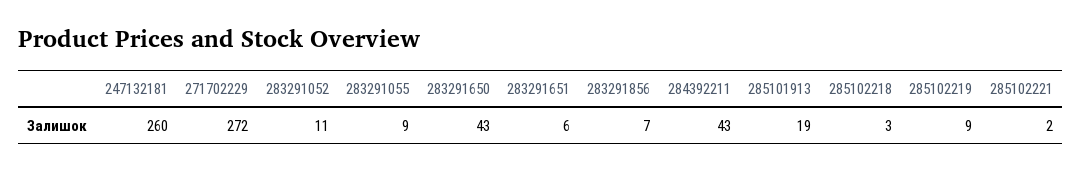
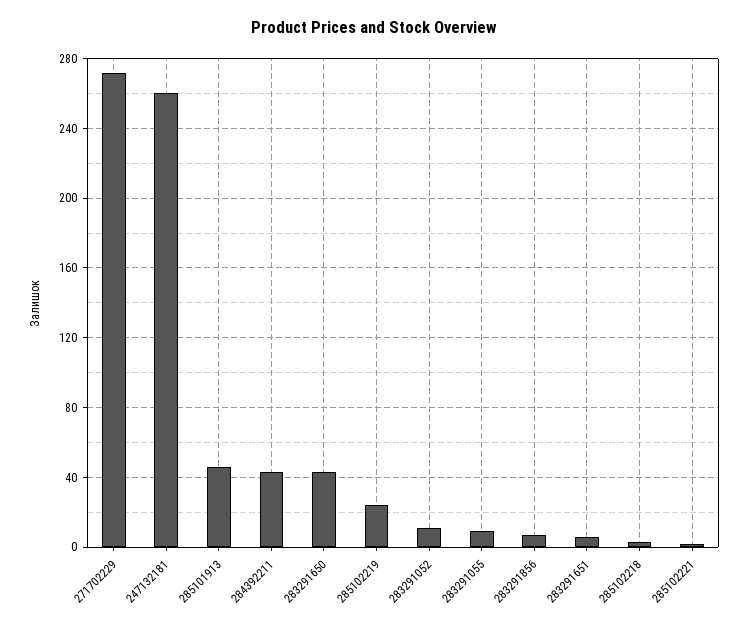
285101913: 19 -> 45
285102219: 9 -> 25

